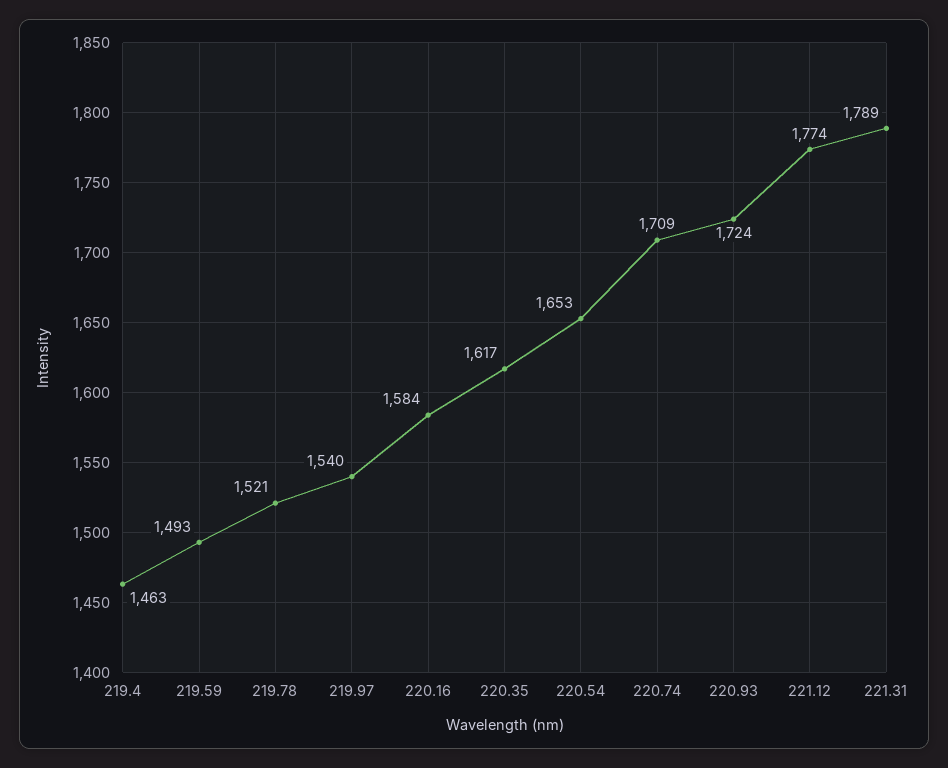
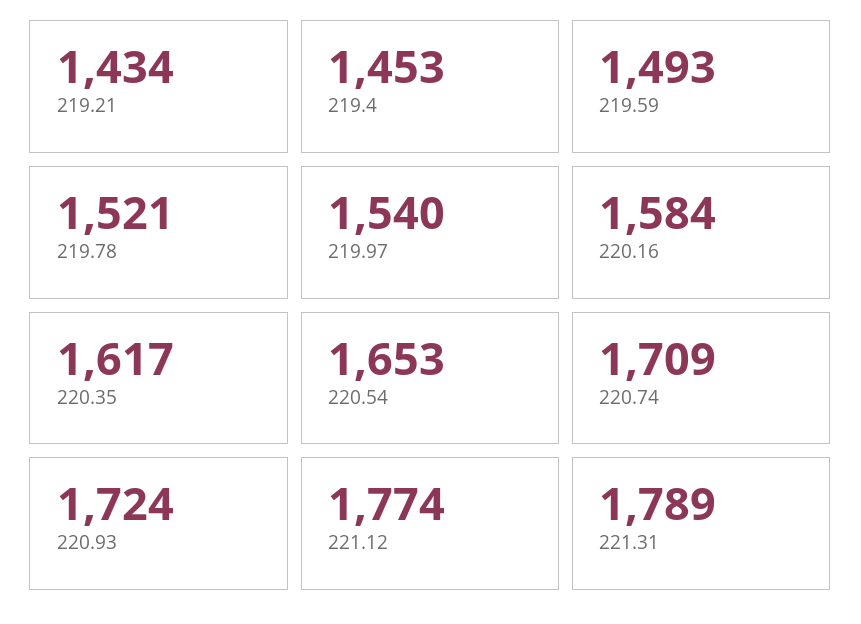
219.4: 1463 -> 1453
219.21: none -> 1434

